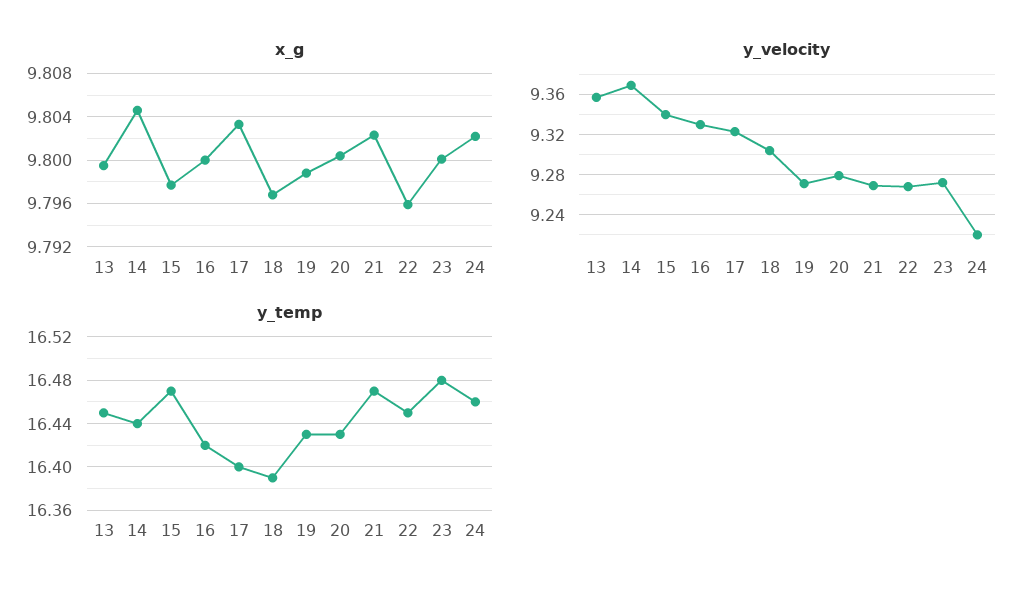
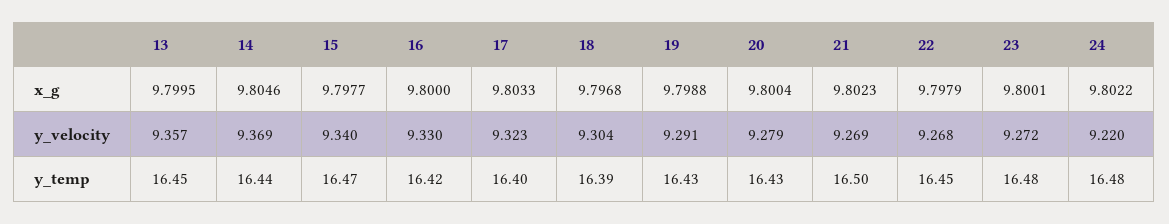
x_g, 22: 9.796 -> 9.7979
y_velocity, 19: 9.27 -> 9.291
y_temp, 21: 16.47 -> 16.5
y_temp, 24: 16.46 -> 16.48

